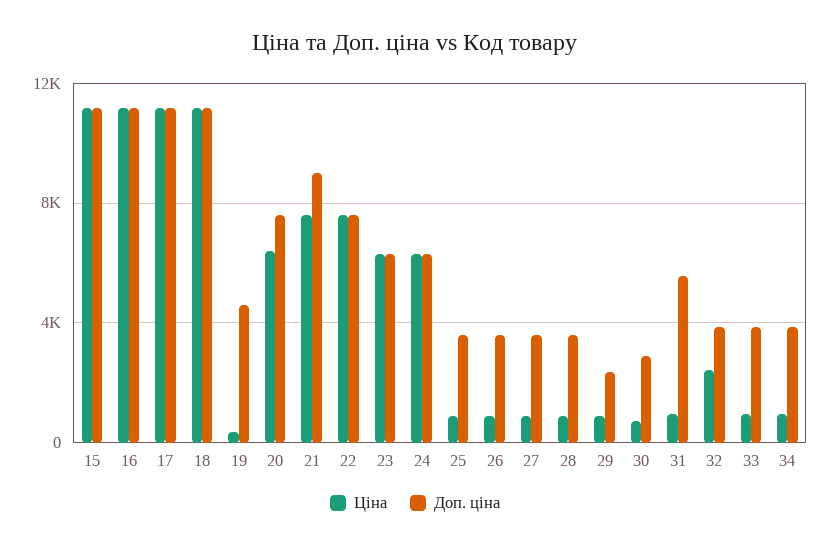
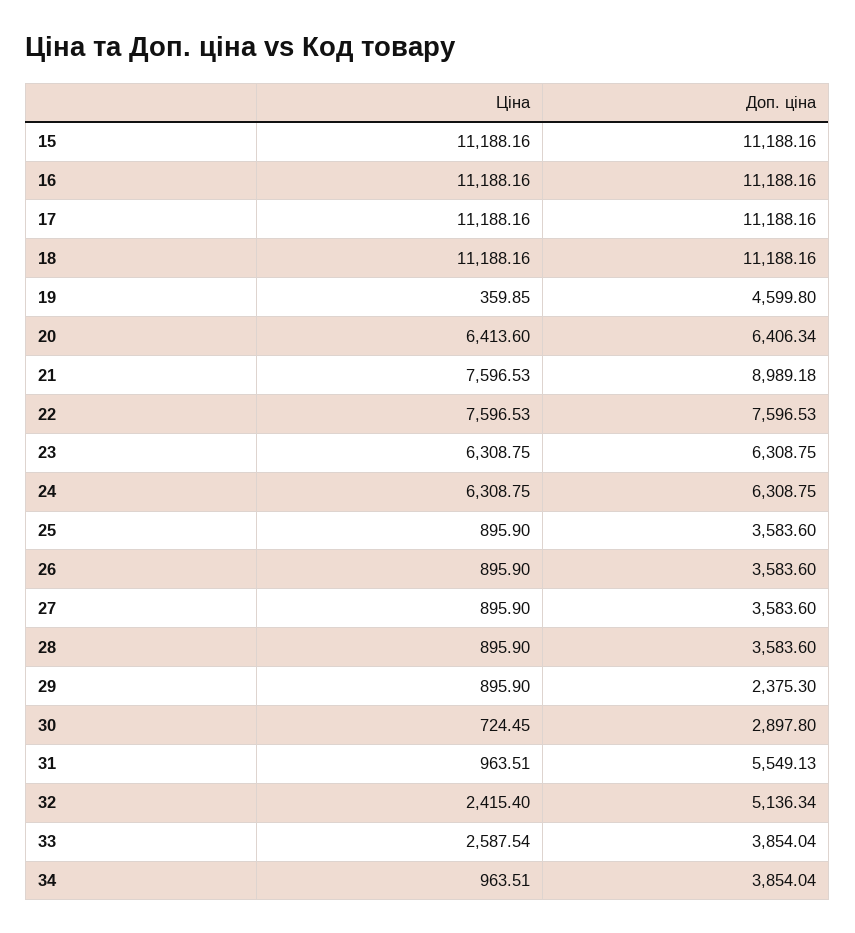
Доп. ціна, 20: 7500 -> 6406.34
Доп. ціна, 32: 4000 -> 5136.34
Ціна, 33: 1000 -> 2587.54

